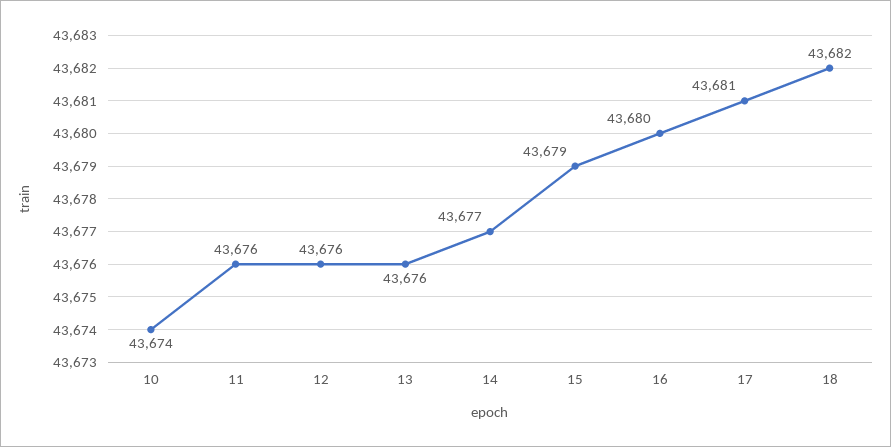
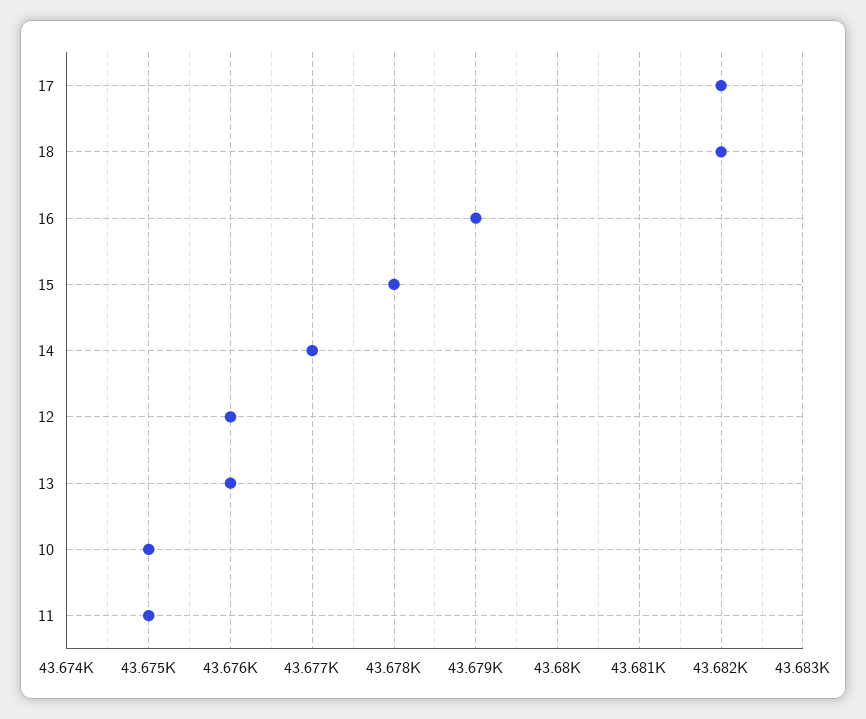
10: 43674 -> 43675
11: 43676 -> 43675
15: 43679 -> 43678
16: 43680 -> 43679
17: 43681 -> 43682

